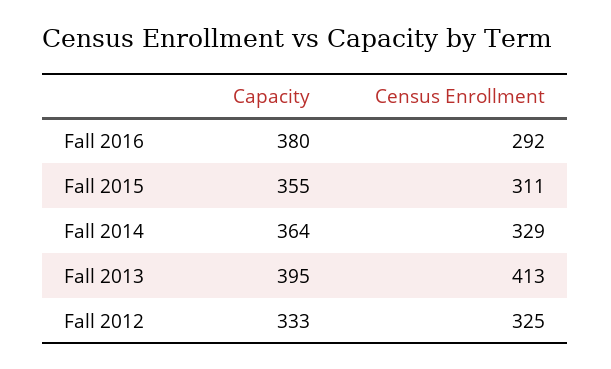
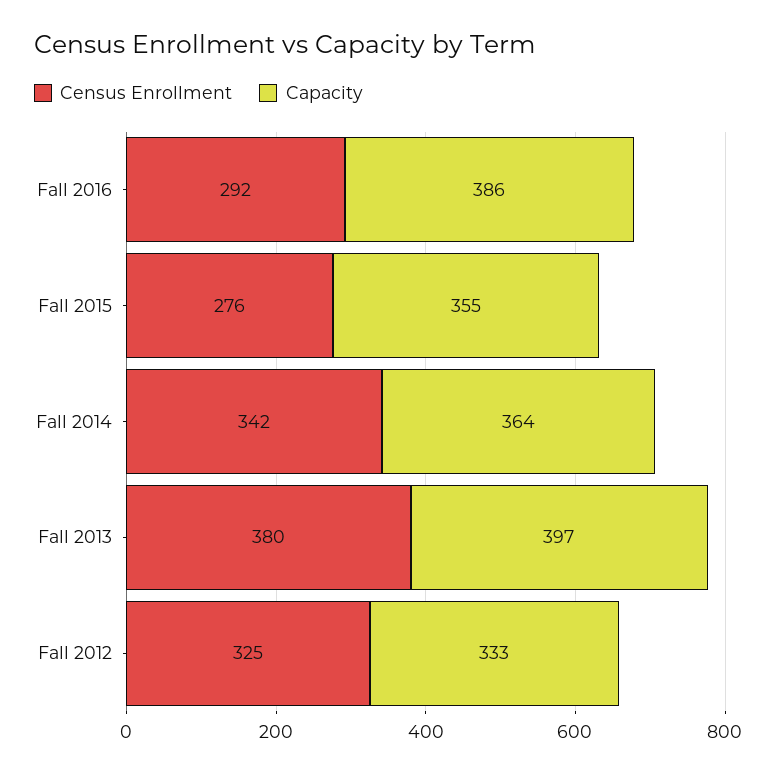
Capacity, Fall 2016: 380 -> 386
Census Enrollment, Fall 2015: 311 -> 276
Census Enrollment, Fall 2014: 329 -> 342
Capacity, Fall 2013: 395 -> 397
Census Enrollment, Fall 2013: 413 -> 380

